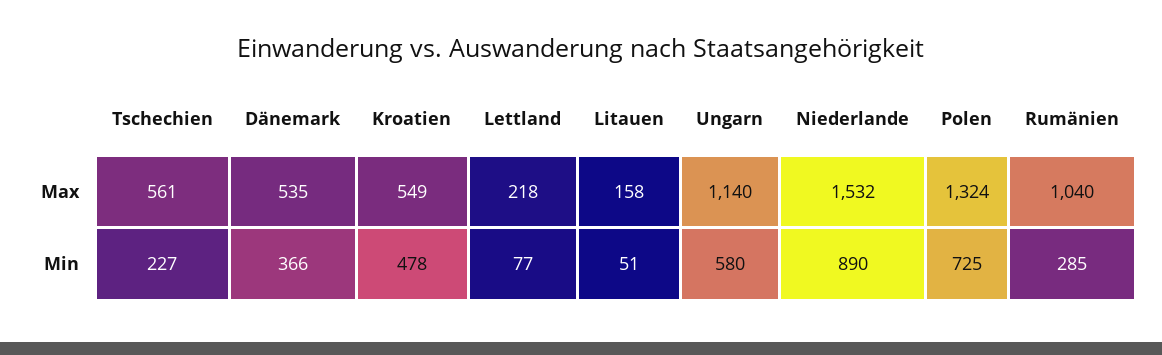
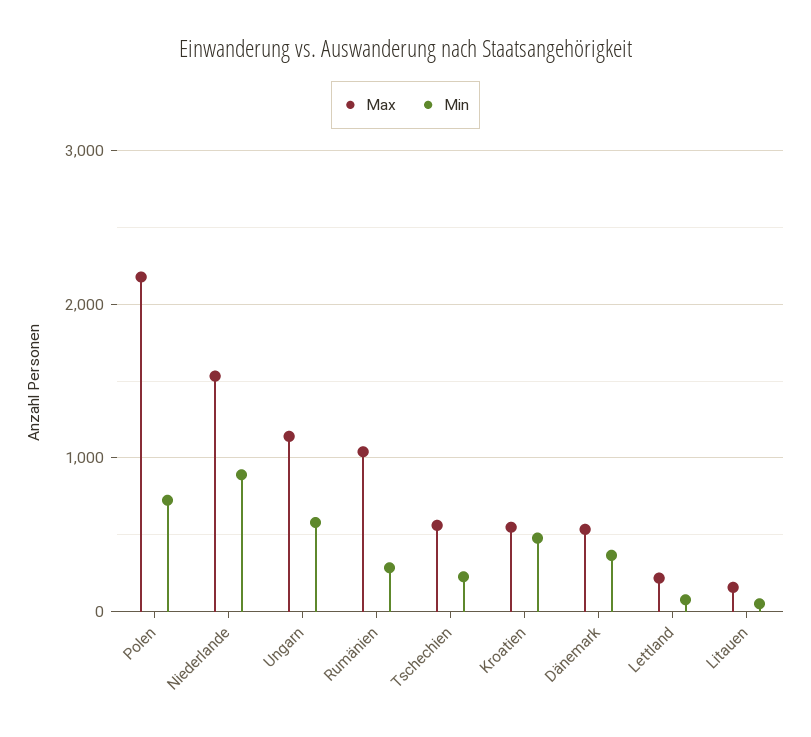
Max, Polen: 1324 -> 2200

